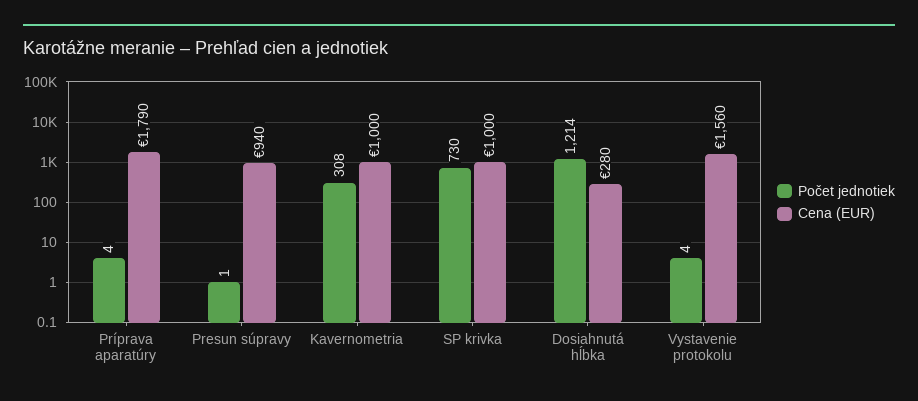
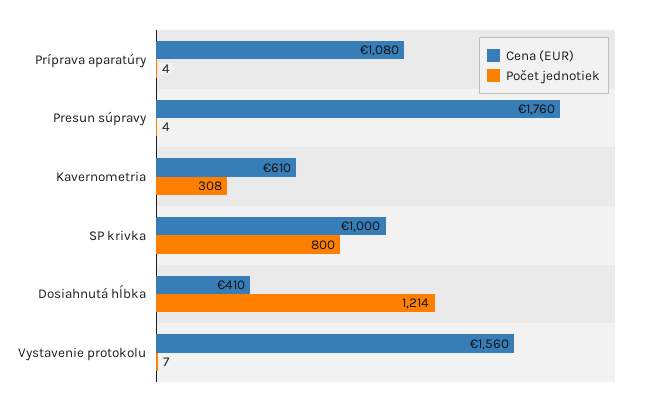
Cena (EUR), Príprava aparatúry: 1790 -> 1080
Počet jednotiek, Presun súpravy: 1 -> 4
Cena (EUR), Presun súpravy: 940 -> 1760
Cena (EUR), Kavernometria: 1000 -> 610
Počet jednotiek, SP krivka: 730 -> 800
Cena (EUR), Dosiahnutá hĺbka: 280 -> 410
Počet jednotiek, Vystavenie protokolu: 4 -> 7

